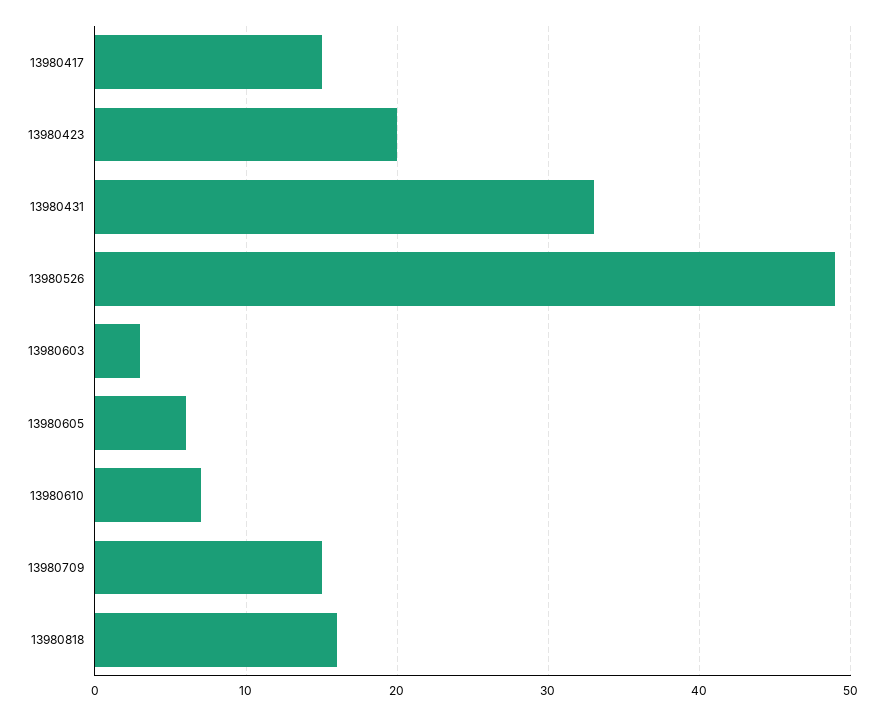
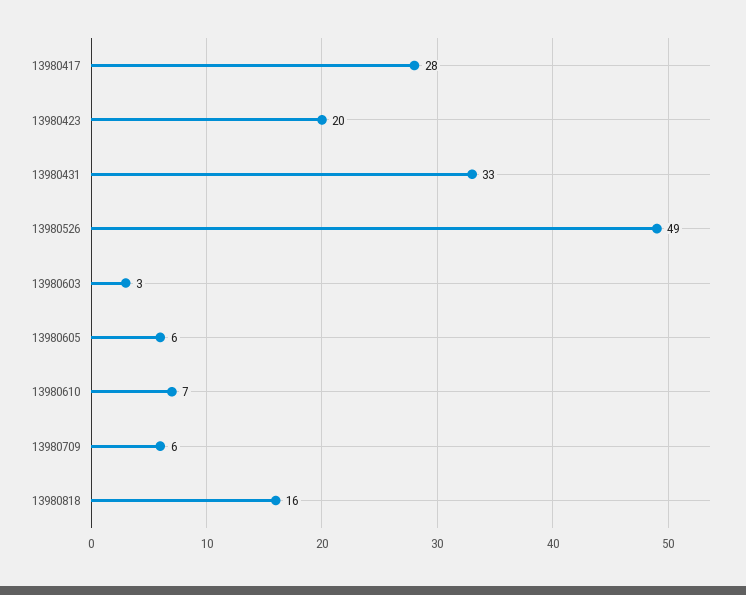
13980417: 15 -> 28
13980709: 15 -> 6

